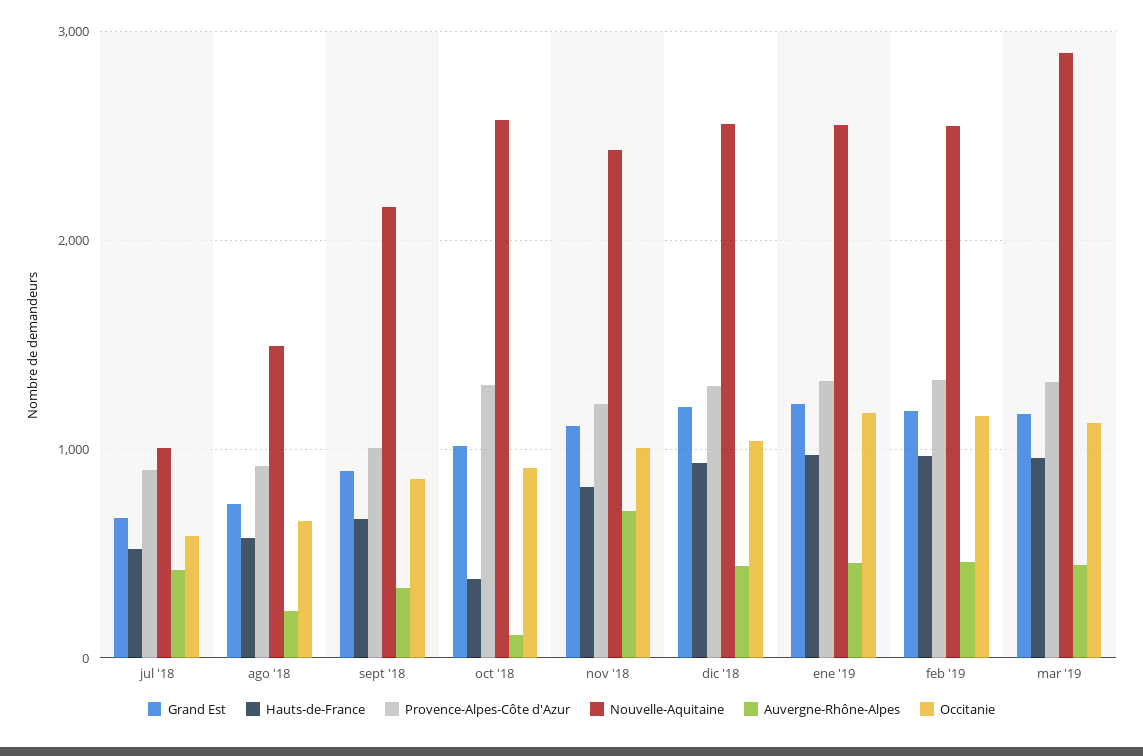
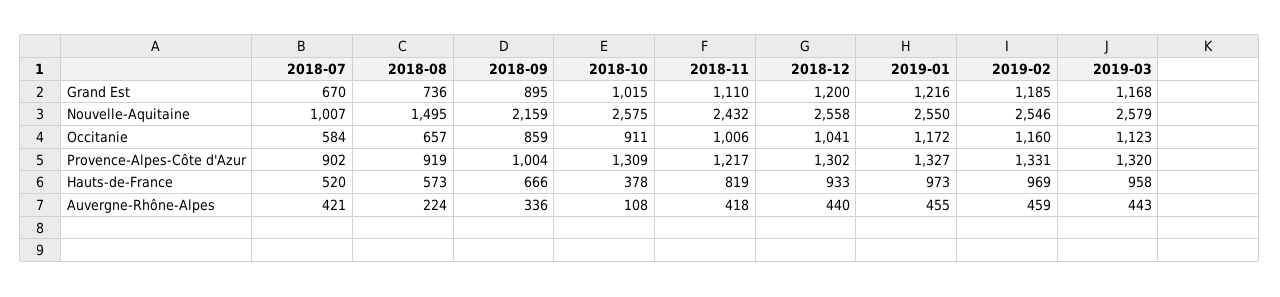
Auvergne-Rhône-Alpes, nov '18: 700 -> 418
Nouvelle-Aquitaine, mar '19: 2900 -> 2579

